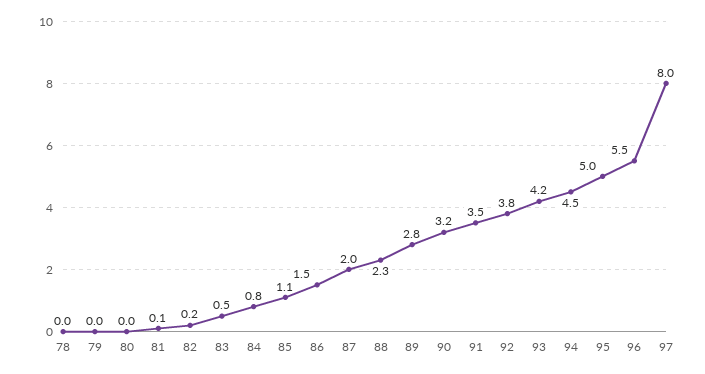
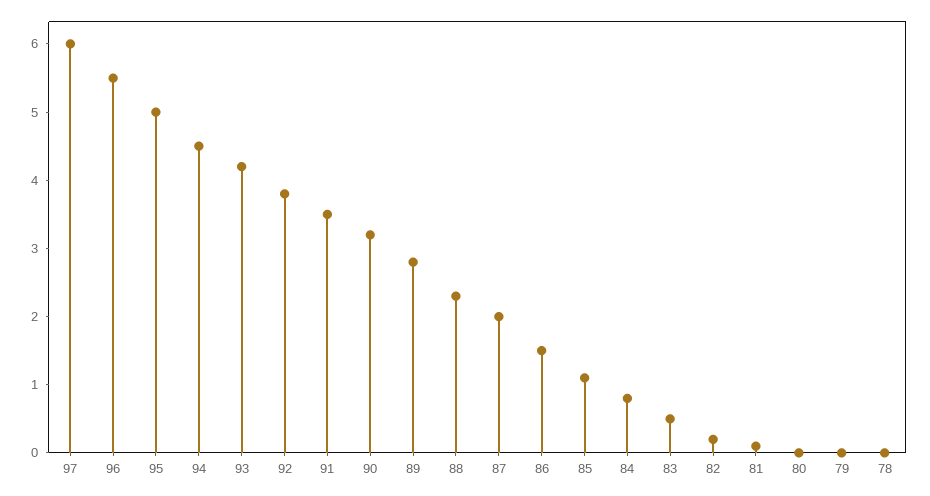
97: 8 -> 6

